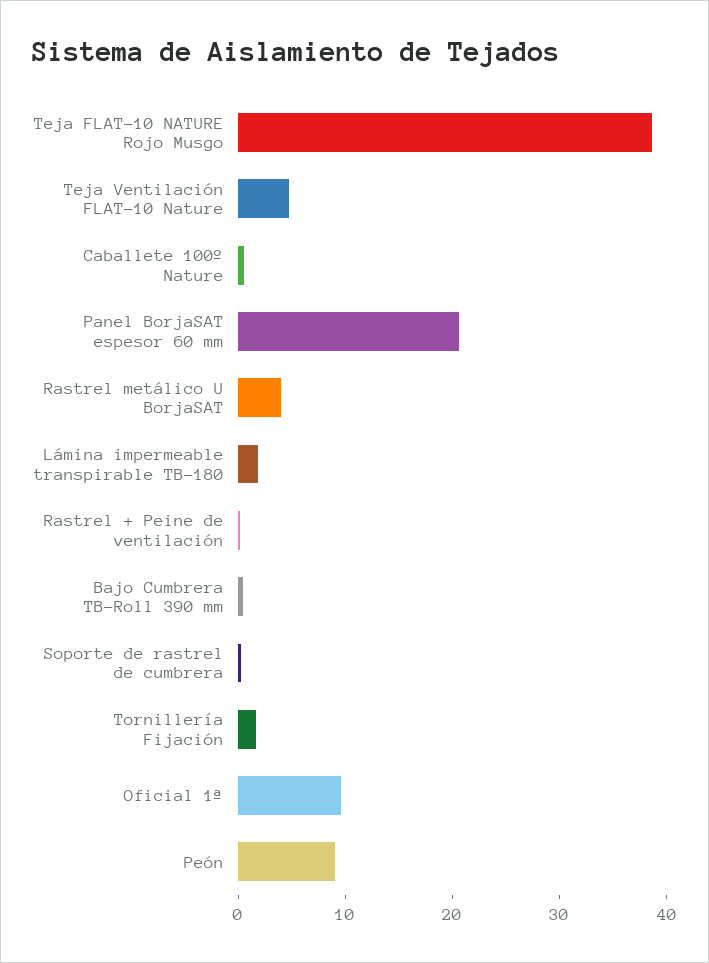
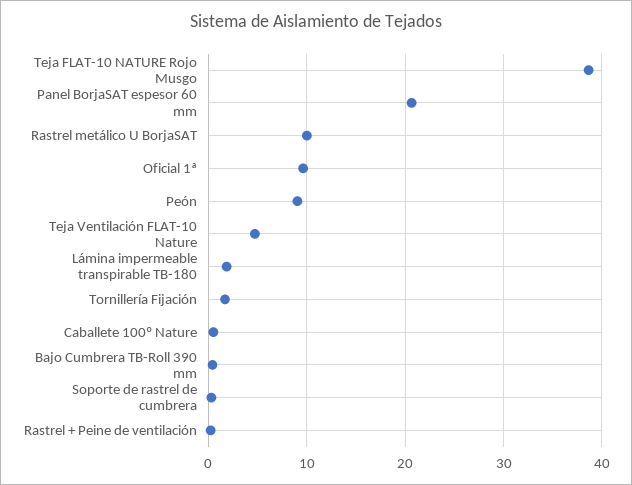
Rastrel metálico U BorjaSAT: 4 -> 10

